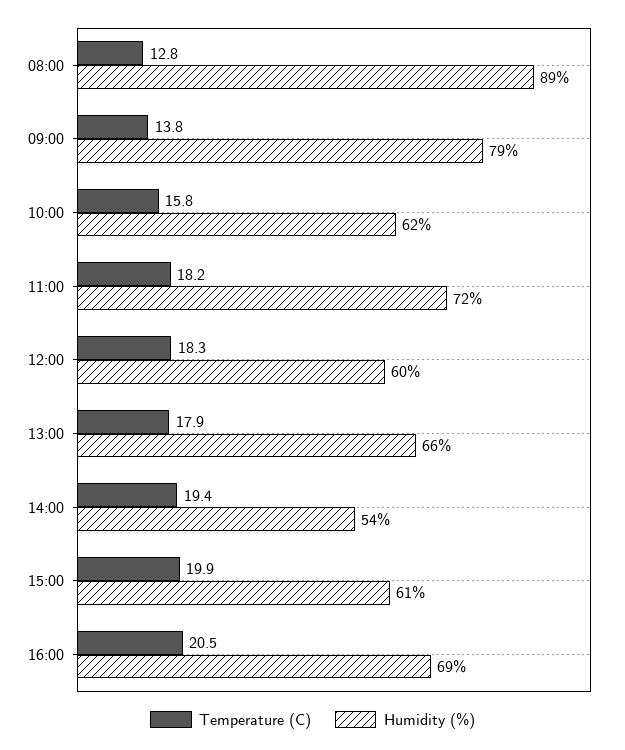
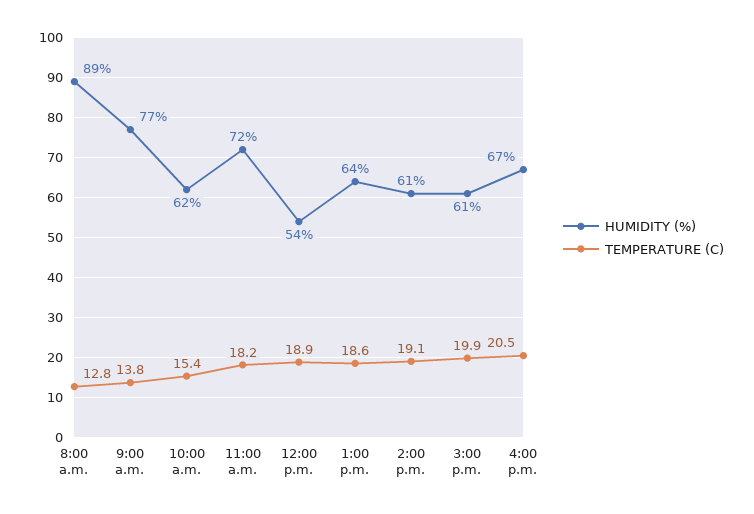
Humidity (%), 09:00: 79 -> 77
Temperature (C), 10:00: 15.8 -> 15.4
Temperature (C), 12:00: 18.3 -> 18.9
Humidity (%), 12:00: 60 -> 54
Temperature (C), 13:00: 17.9 -> 18.6
Humidity (%), 13:00: 66 -> 64
Temperature (C), 14:00: 19.4 -> 19.1
Humidity (%), 14:00: 54 -> 61
Humidity (%), 16:00: 69 -> 67

